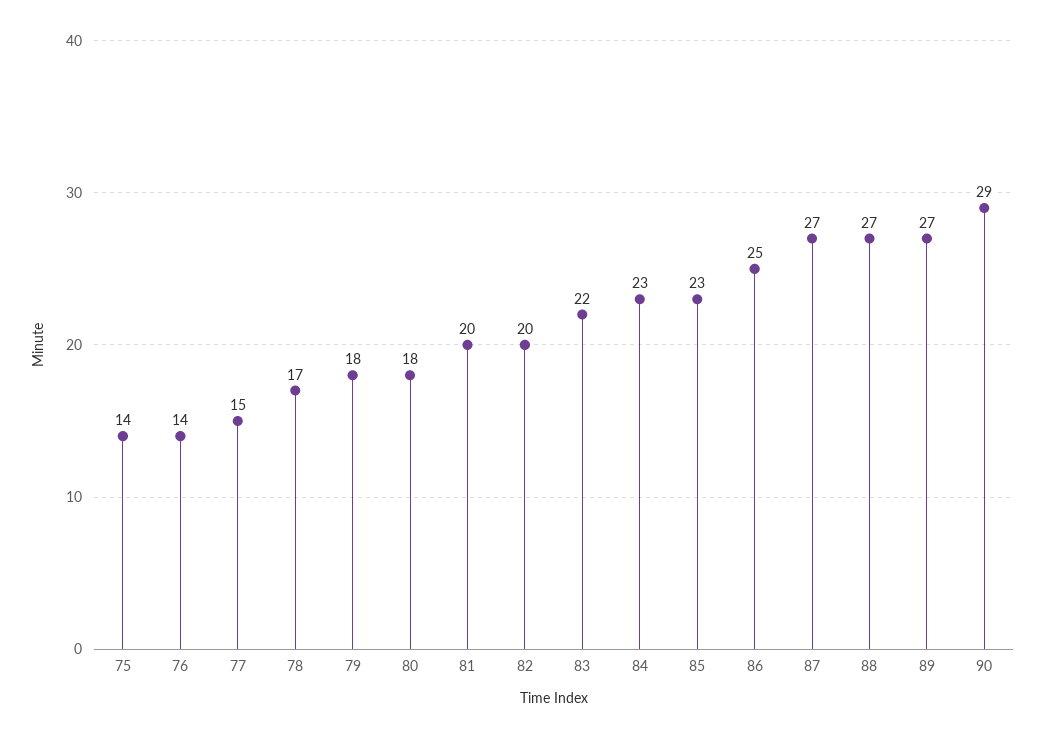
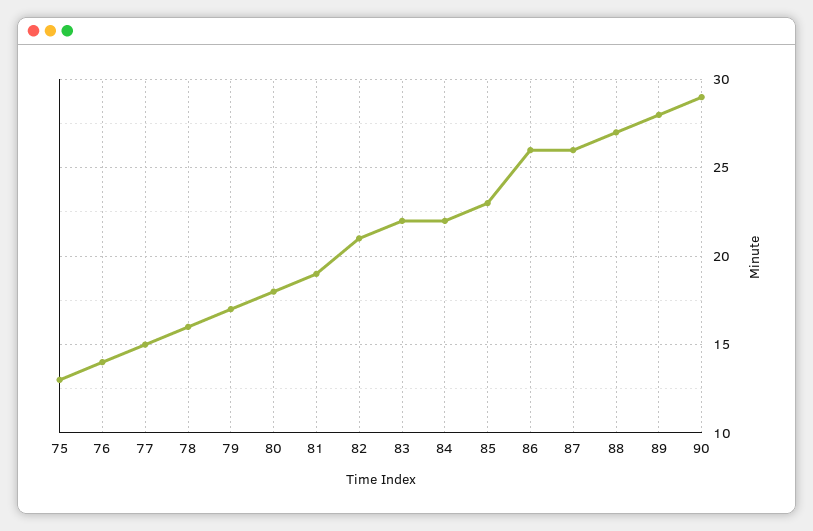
75: 14 -> 13
78: 17 -> 16
79: 18 -> 17
81: 20 -> 19
82: 20 -> 21
84: 23 -> 22
86: 25 -> 26
87: 27 -> 26
89: 27 -> 28

